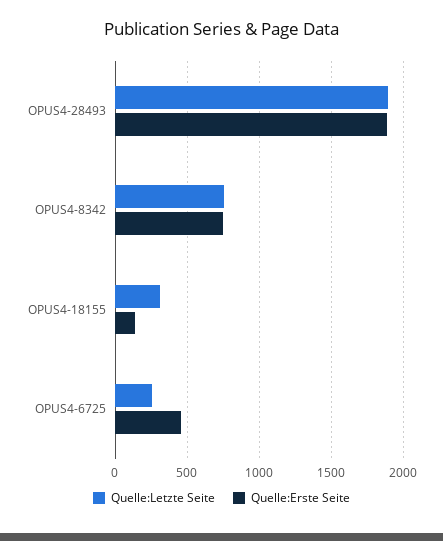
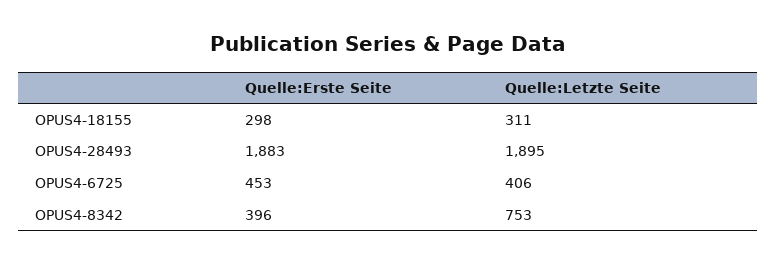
Quelle:Erste Seite, OPUS4-8342: 750 -> 396
Quelle:Erste Seite, OPUS4-18155: 150 -> 298
Quelle:Letzte Seite, OPUS4-6725: 250 -> 406

